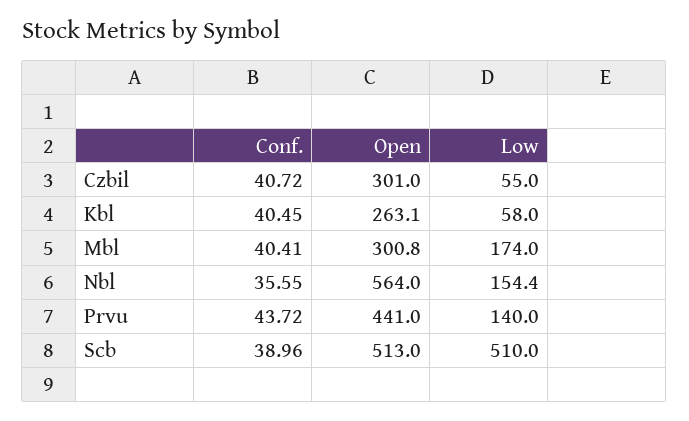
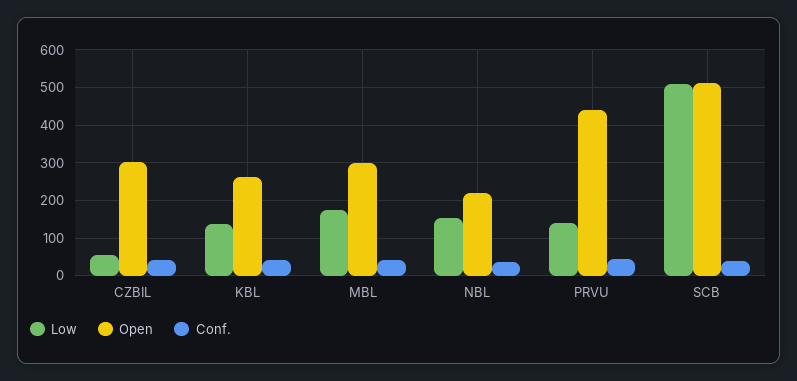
Low, Kbl: 58 -> 140
Open, Nbl: 564 -> 220

